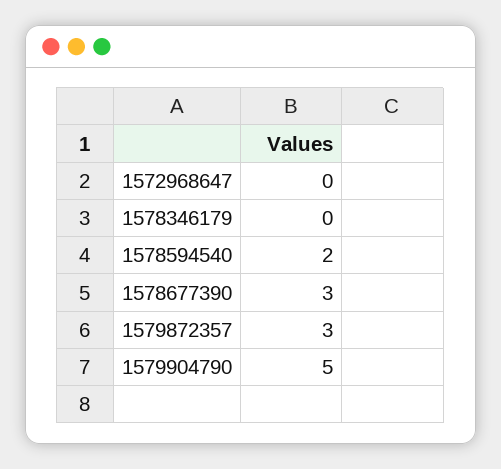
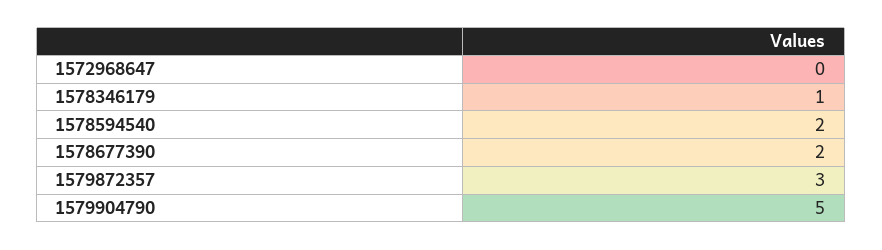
1578346179: 0 -> 1
1578677390: 3 -> 2

